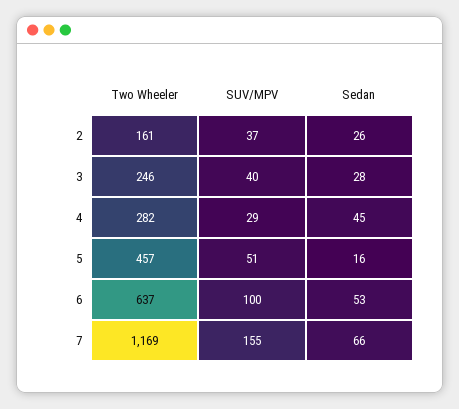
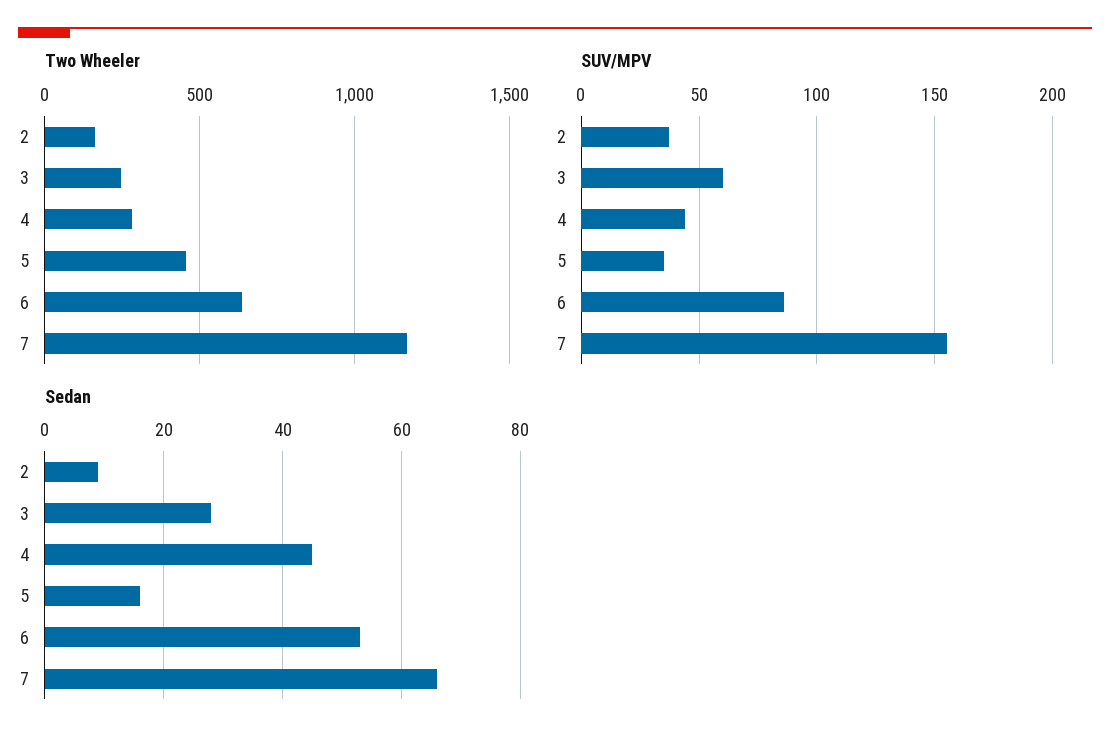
Sedan, 2: 26 -> 10
SUV/MPV, 3: 40 -> 60
SUV/MPV, 4: 29 -> 45
SUV/MPV, 5: 51 -> 35
SUV/MPV, 6: 100 -> 85

